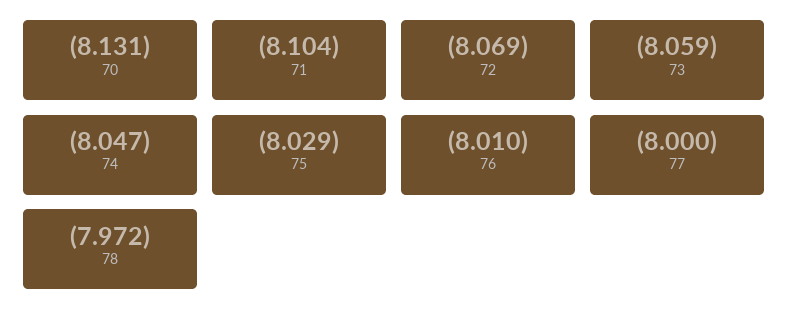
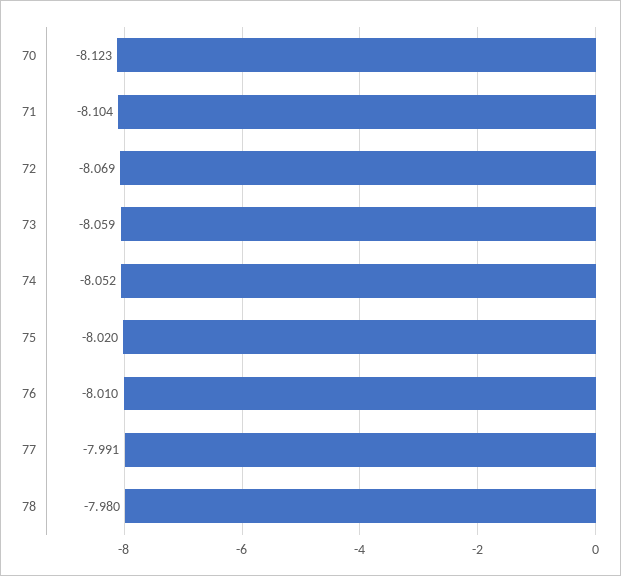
70: -8.131 -> -8.123
74: -8.047 -> -8.052
75: -8.029 -> -8.02
77: -8 -> -7.991
78: -7.972 -> -7.98

